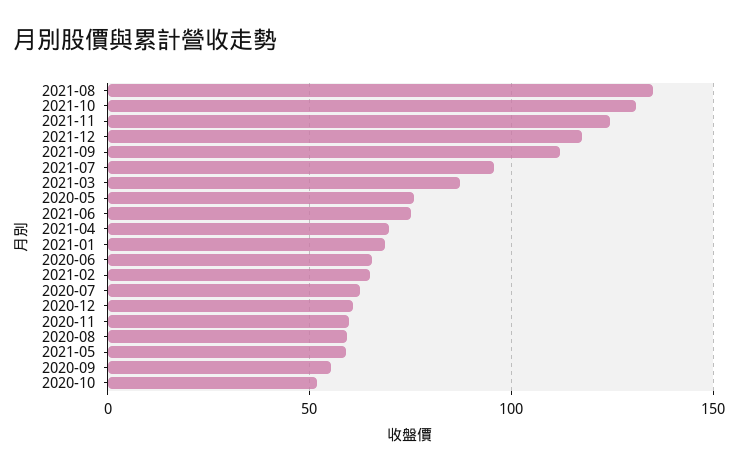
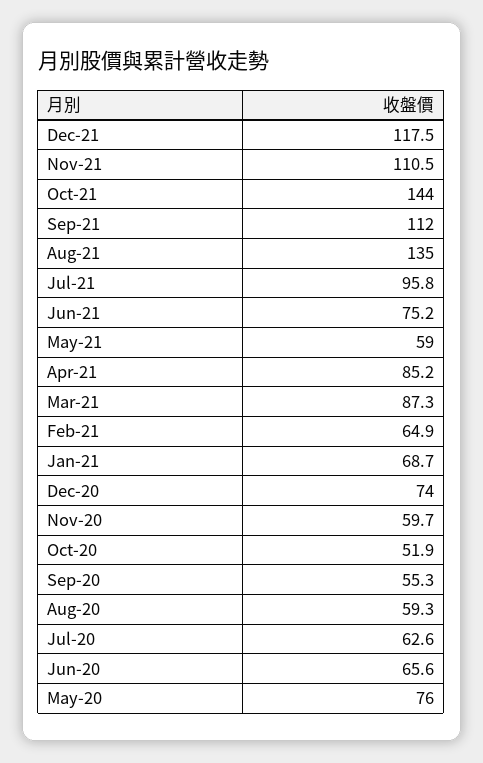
2021-10: 130 -> 144
2021-11: 125 -> 110.5
2021-04: 70 -> 85.2
2020-12: 60 -> 74

